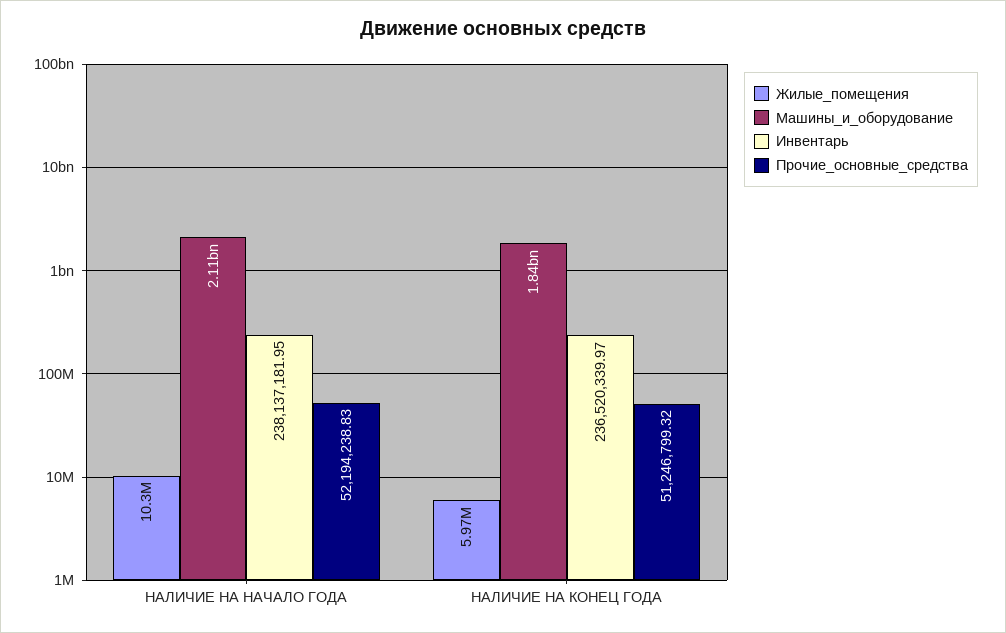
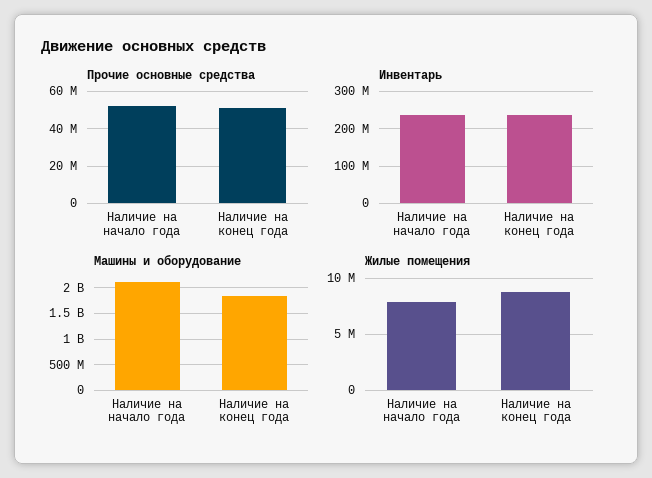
Жилые_помещения, НАЛИЧИЕ НА НАЧАЛО ГОДА: 10300000 -> 8000000
Жилые_помещения, НАЛИЧИЕ НА КОНЕЦ ГОДА: 5970000 -> 9000000

